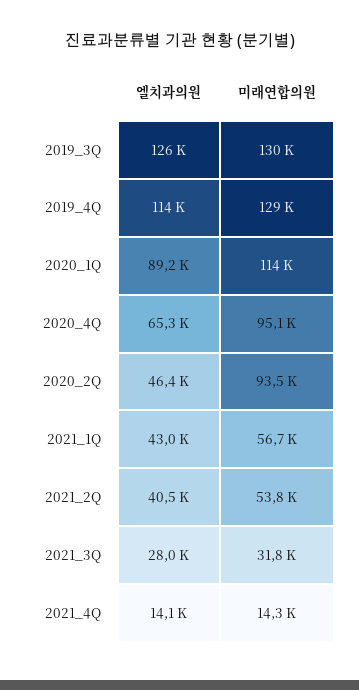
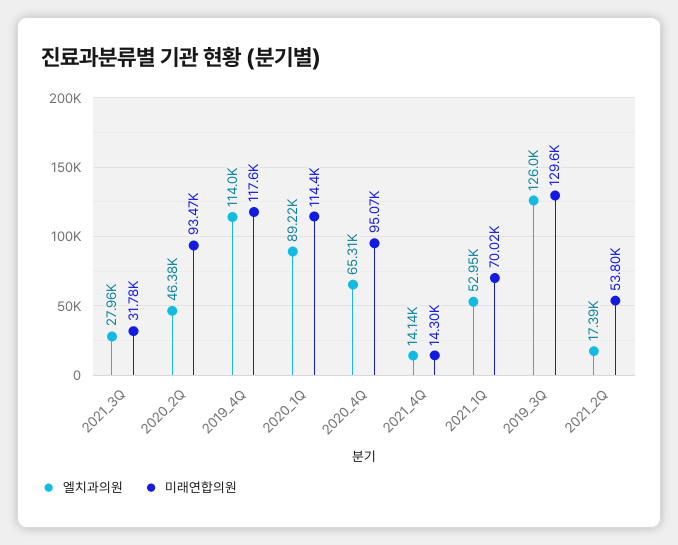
미래연합의원, 2019_4Q: 129000 -> 117600
엘치과의원, 2021_1Q: 43000 -> 52950
미래연합의원, 2021_1Q: 56700 -> 70020
엘치과의원, 2021_2Q: 40500 -> 17390

